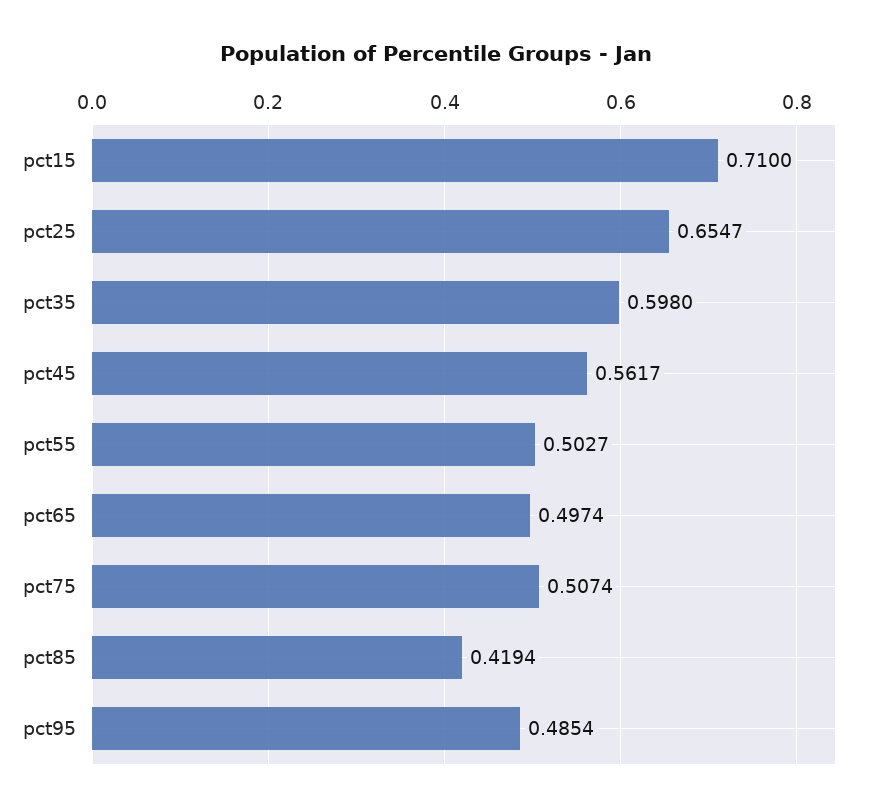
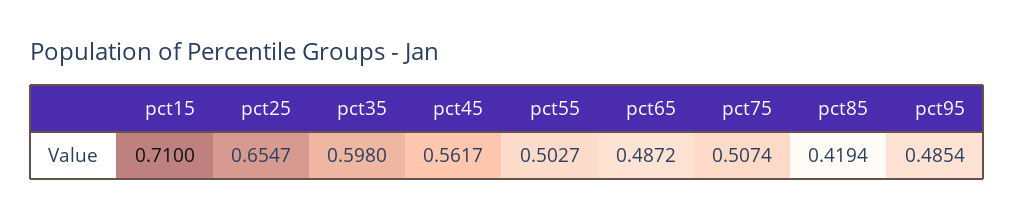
pct65: 0.4974 -> 0.4872

